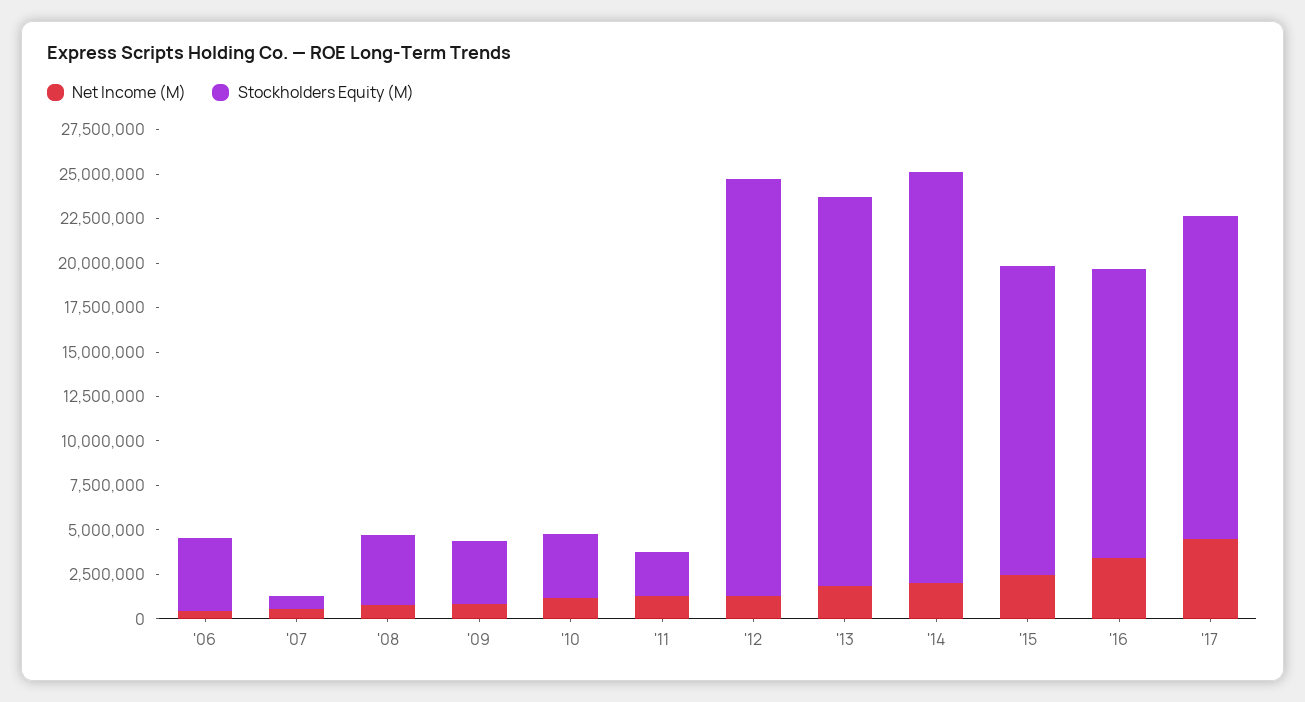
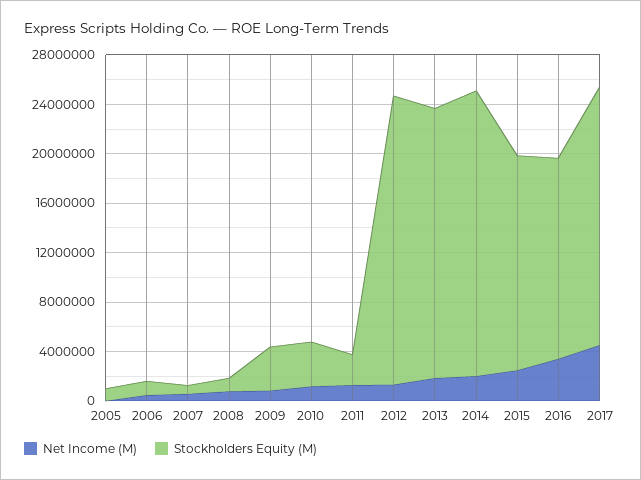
Stockholders Equity (M), '06: 4000000 -> 1000000
Stockholders Equity (M), '08: 4000000 -> 1000000
Stockholders Equity (M), '17: 18000000 -> 21000000
Net Income (M), 2005: none -> 0
Stockholders Equity (M), 2005: none -> 1000000

